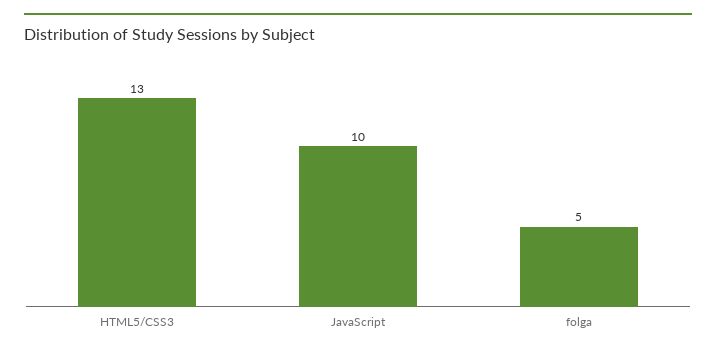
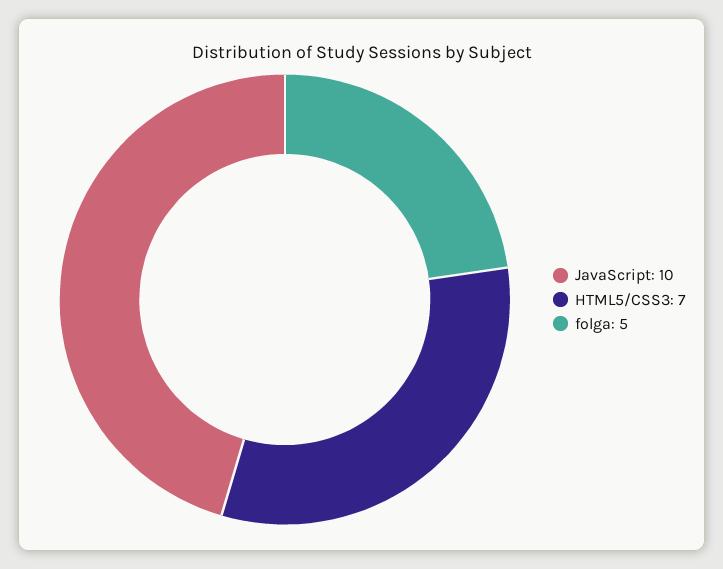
HTML5/CSS3: 13 -> 7

